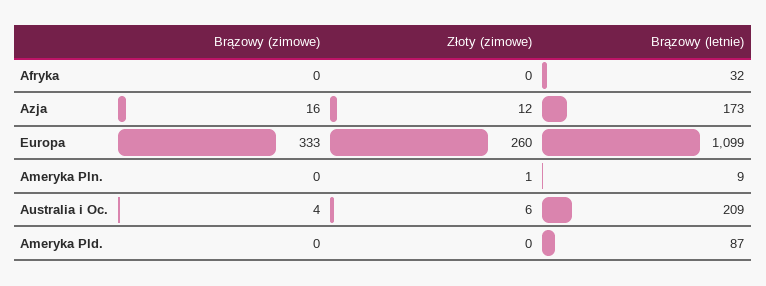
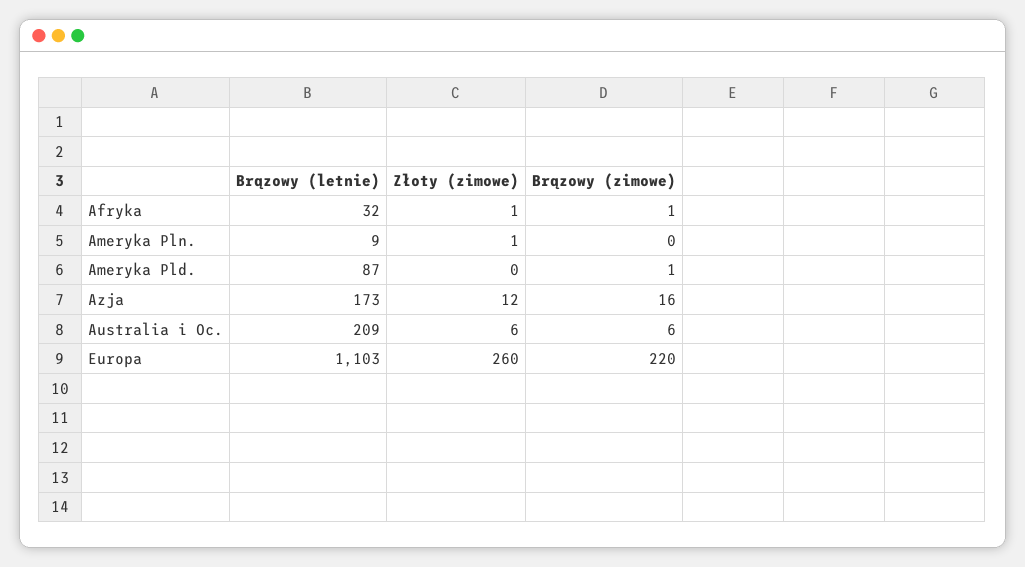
Brązowy (zimowe), Afryka: 0 -> 1
Złoty (zimowe), Afryka: 0 -> 1
Brązowy (zimowe), Europa: 333 -> 220
Brązowy (letnie), Europa: 1099 -> 1103
Brązowy (zimowe), Australia i Oc.: 4 -> 6
Brązowy (zimowe), Ameryka Pld.: 0 -> 1

